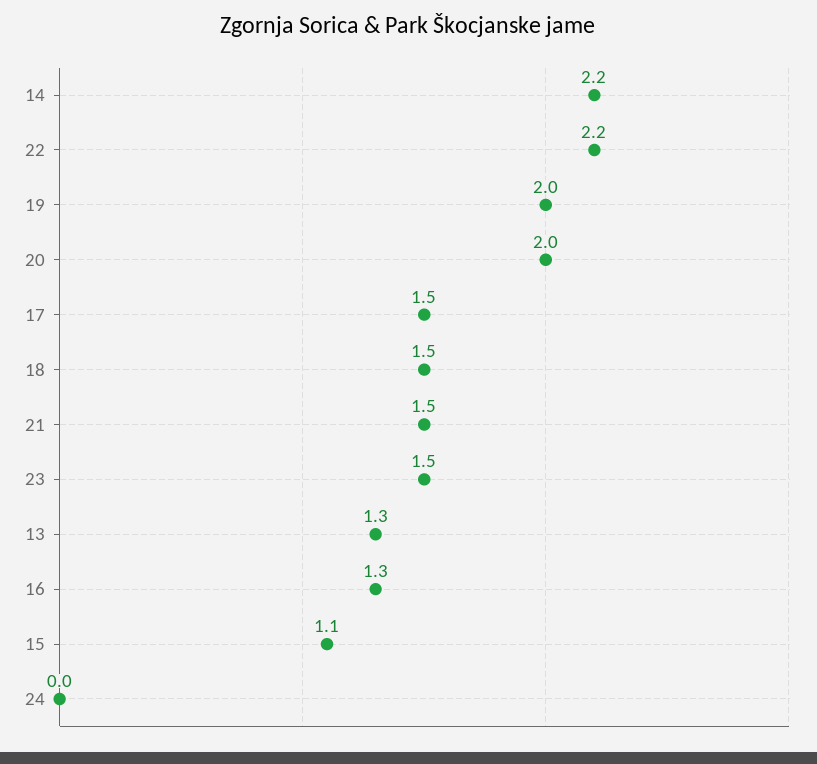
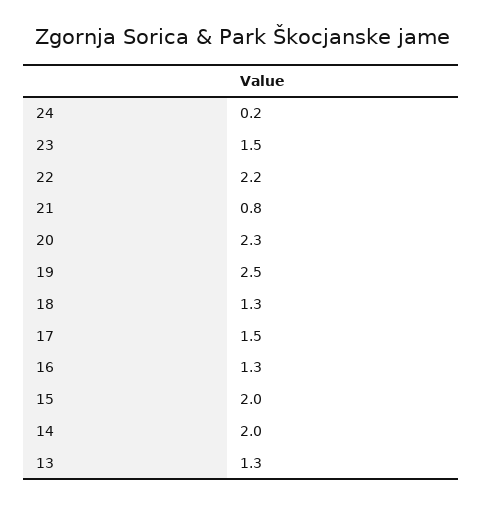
14: 2.2 -> 2
19: 2 -> 2.5
20: 2 -> 2.3
18: 1.5 -> 1.3
21: 1.5 -> 0.8
15: 1.1 -> 2
24: 0 -> 0.2

